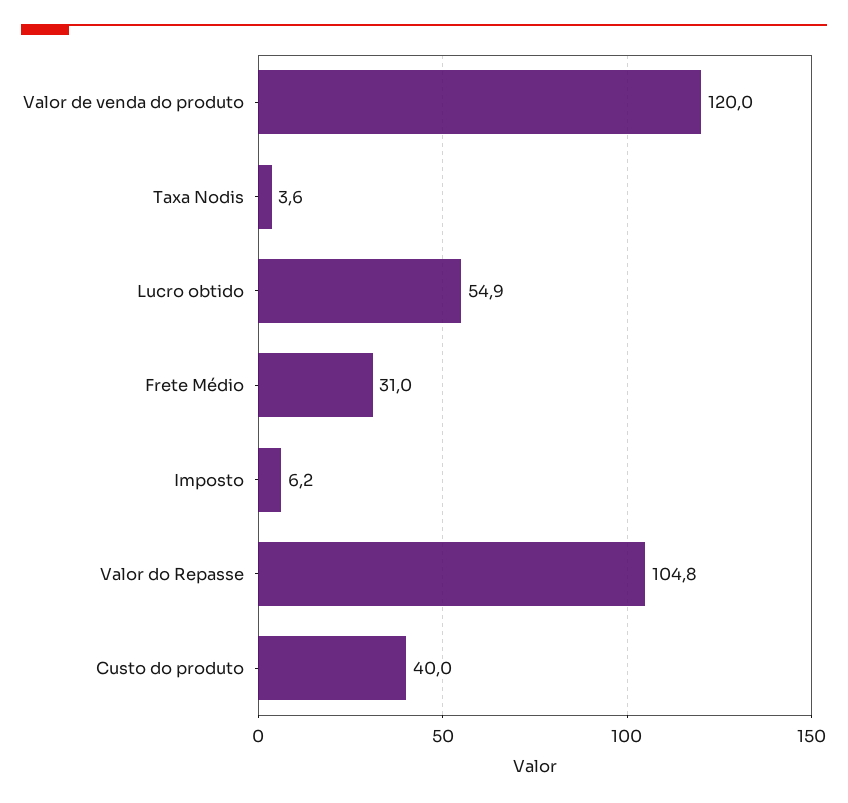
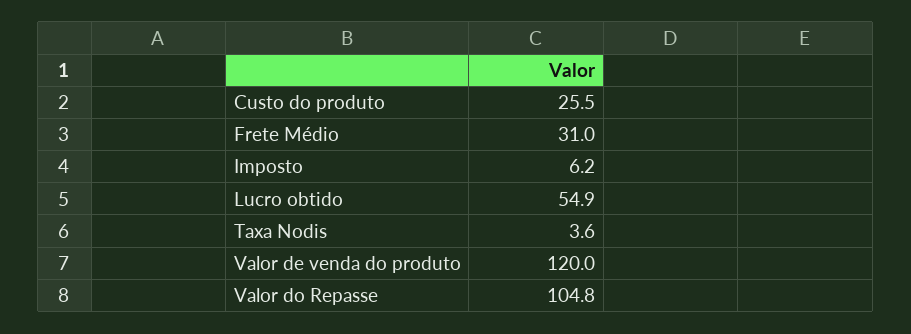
Custo do produto: 40 -> 25.5

